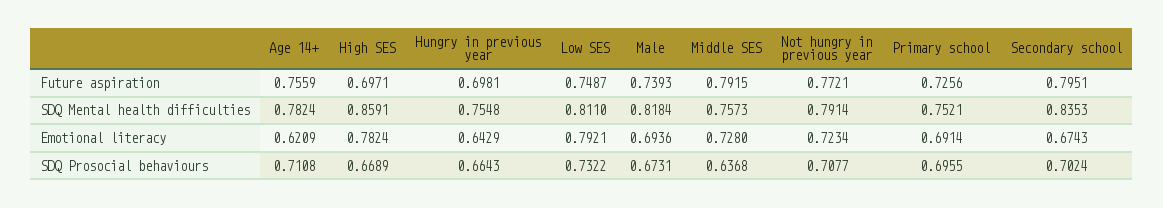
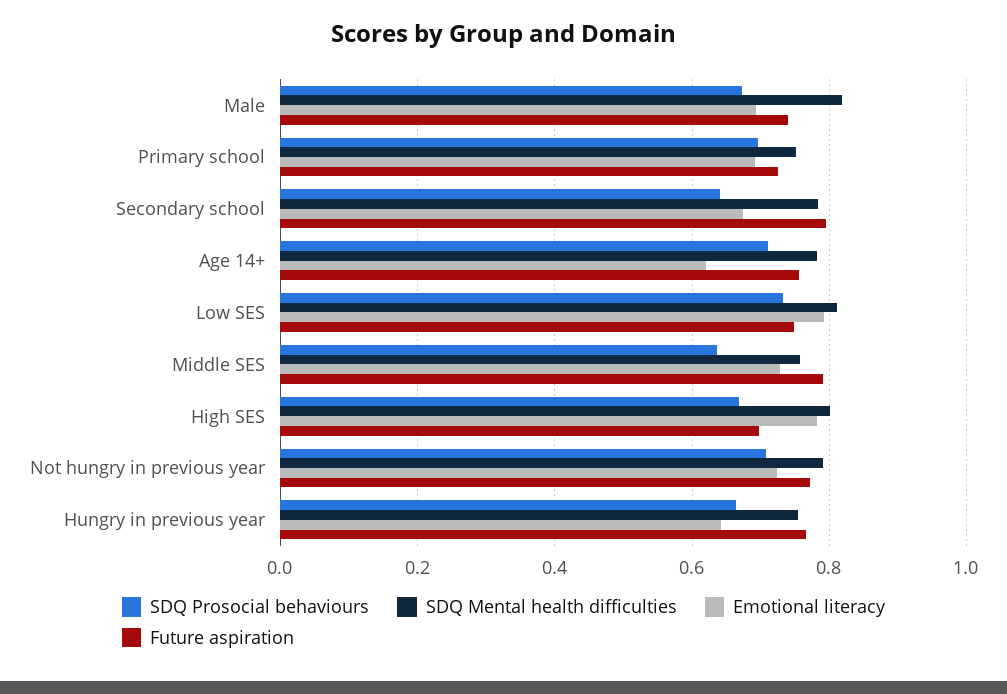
Future aspiration, Hungry in previous year: 0.6981 -> 0.76
SDQ Mental health difficulties, High SES: 0.8591 -> 0.8
SDQ Mental health difficulties, Secondary school: 0.8353 -> 0.78
SDQ Prosocial behaviours, Secondary school: 0.7024 -> 0.64

